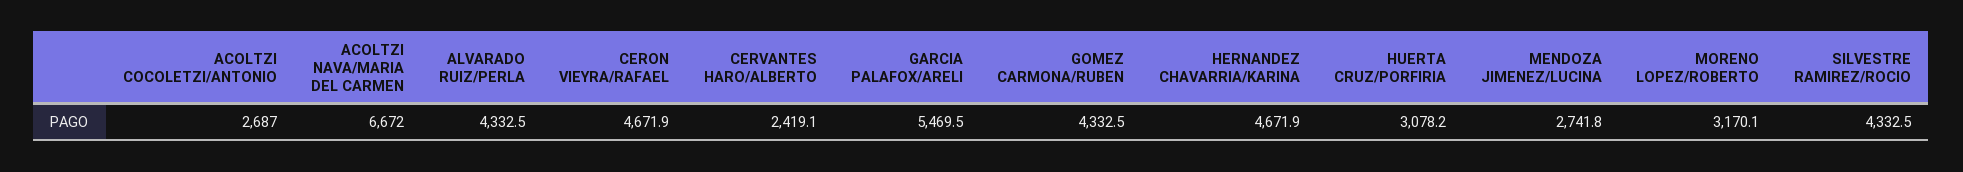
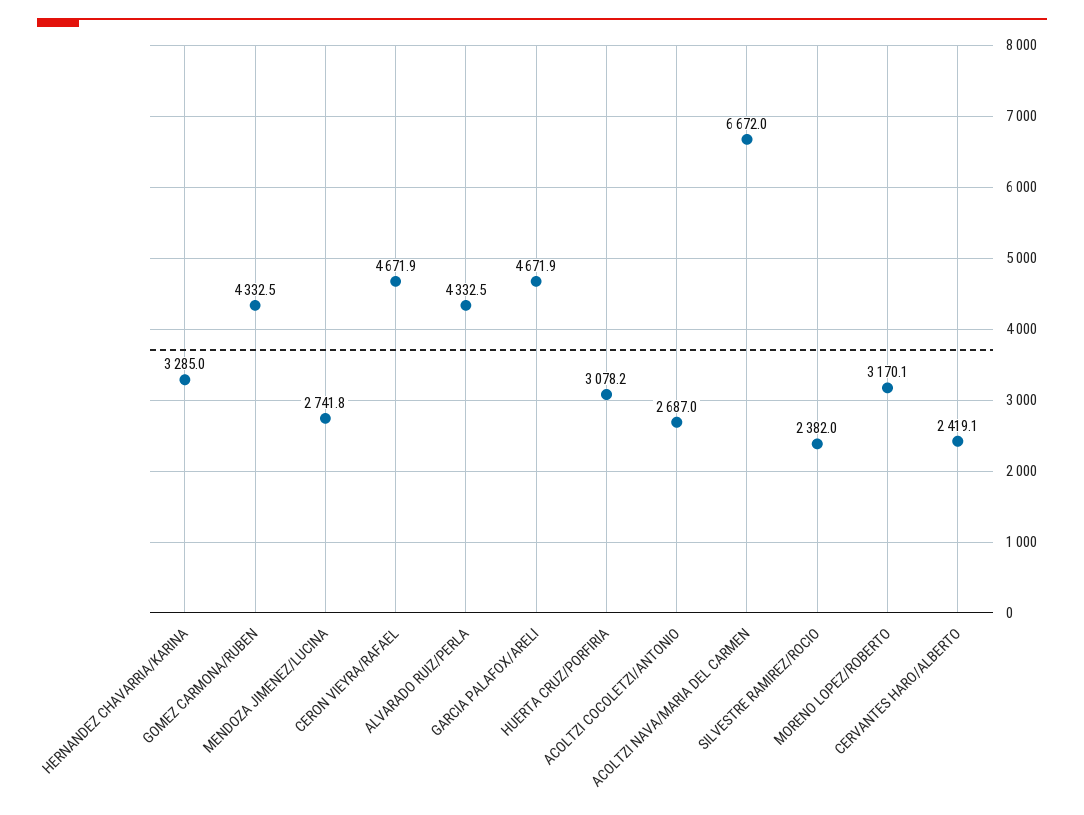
GARCIA PALAFOX/ARELI: 5469.5 -> 4671.9
HERNANDEZ CHAVARRIA/KARINA: 4671.9 -> 3285
SILVESTRE RAMIREZ/ROCIO: 4332.5 -> 2382

